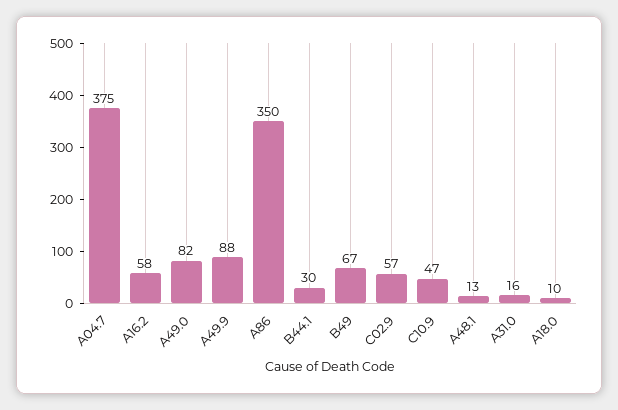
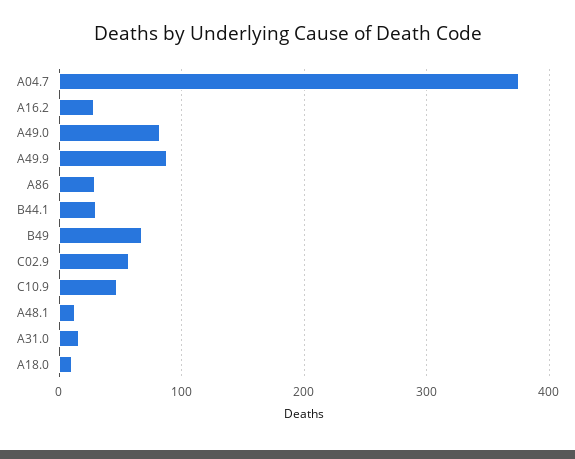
A16.2: 58 -> 30
A86: 350 -> 30

